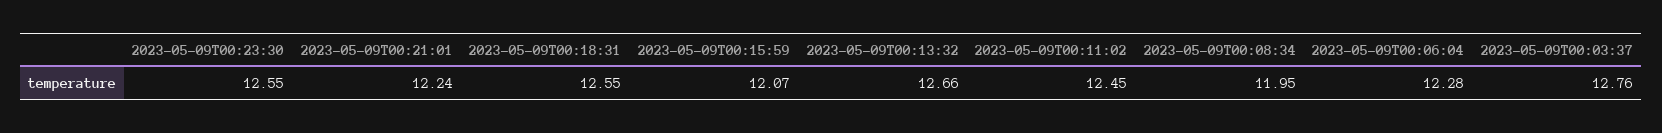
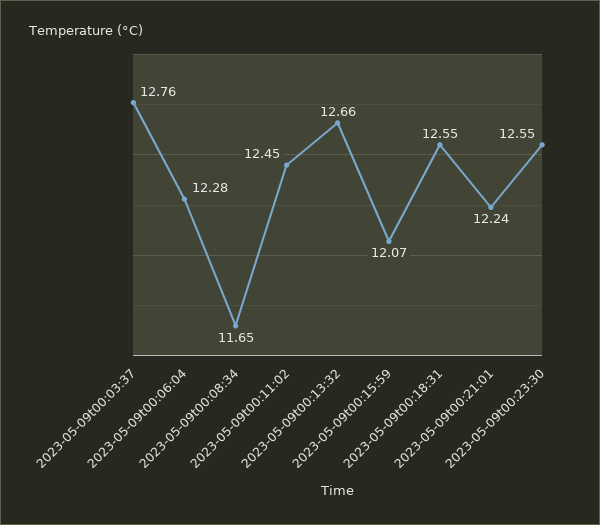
2023-05-09T00:08:34: 11.95 -> 11.65

